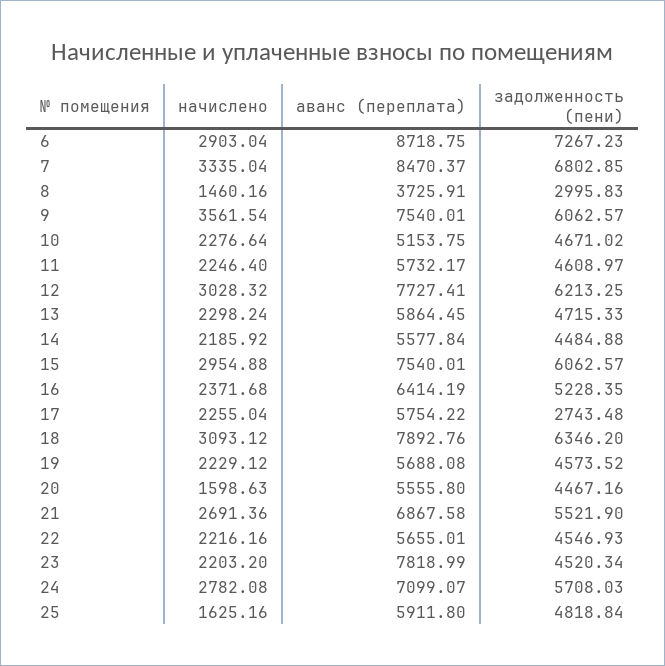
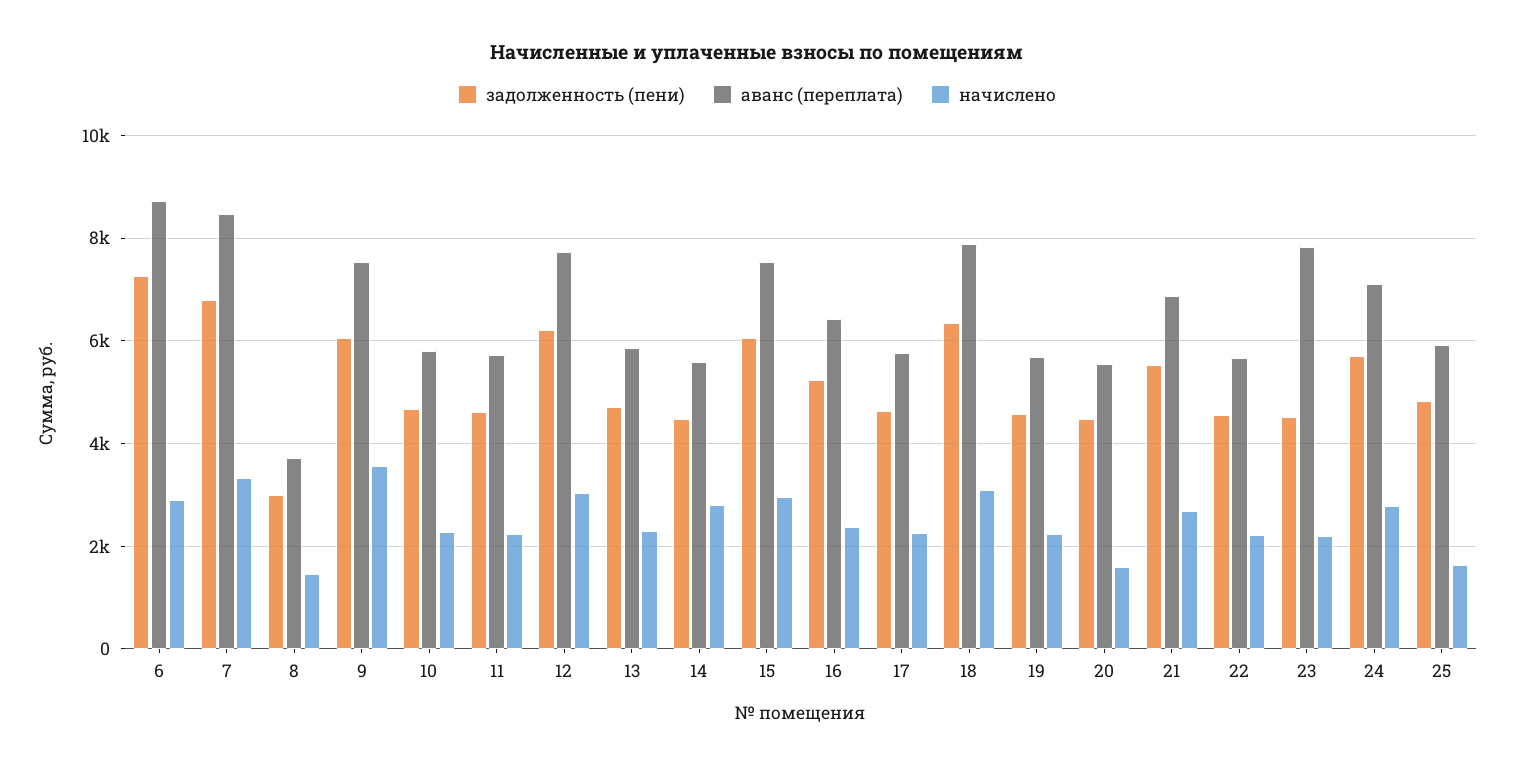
аванс (переплата), 10: 5153.75 -> 5800
начислено, 14: 2185.92 -> 2800
задолженность (пени), 17: 2743.48 -> 4600

